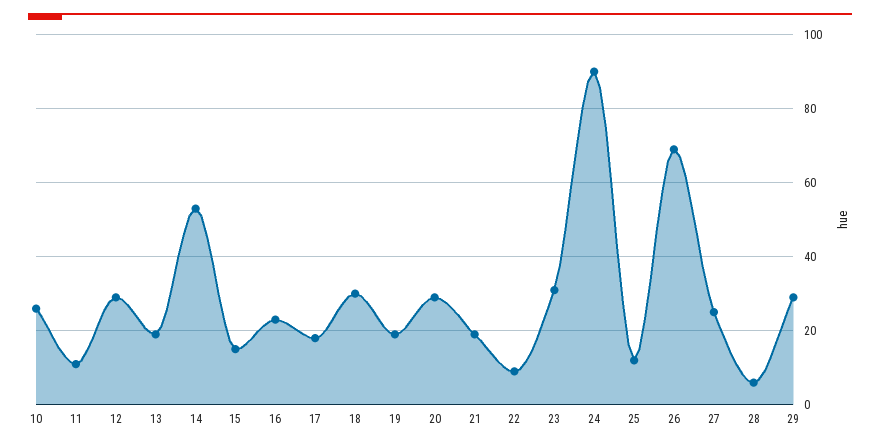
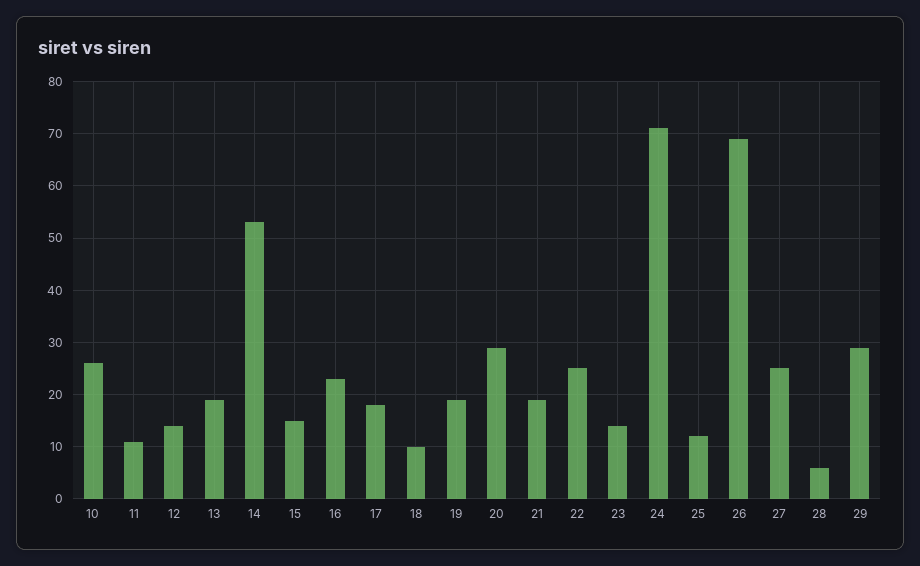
12: 30 -> 15
18: 30 -> 10
22: 10 -> 25
23: 30 -> 15
24: 90 -> 70

